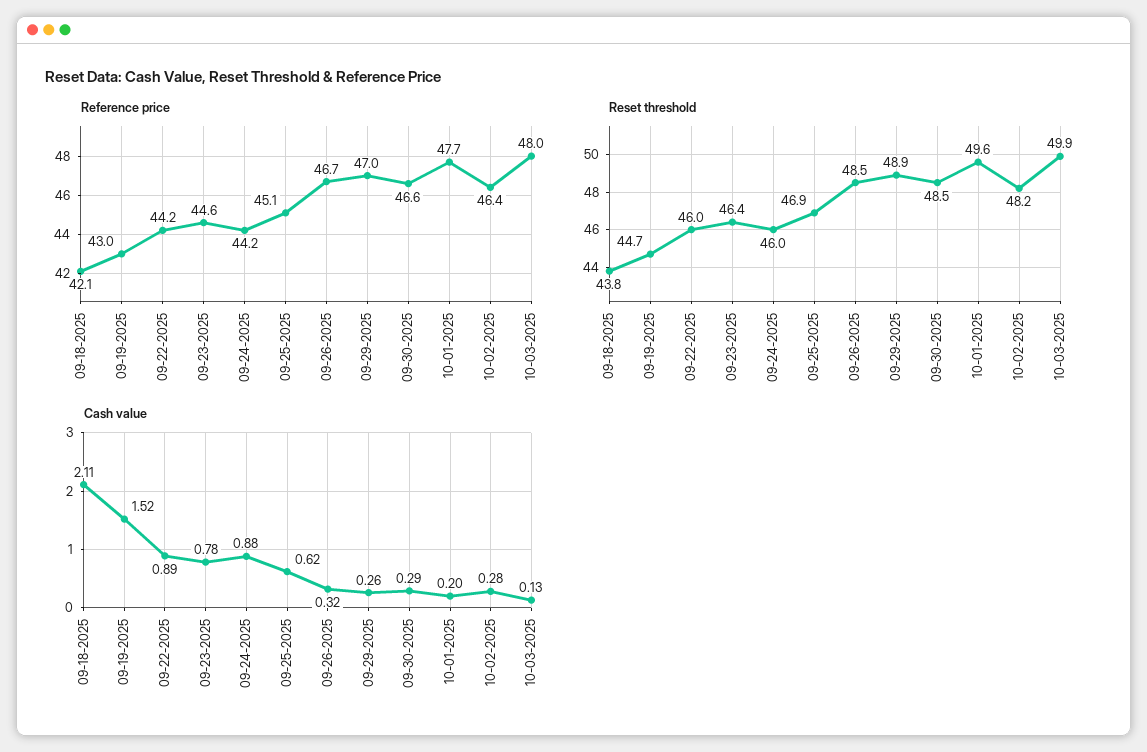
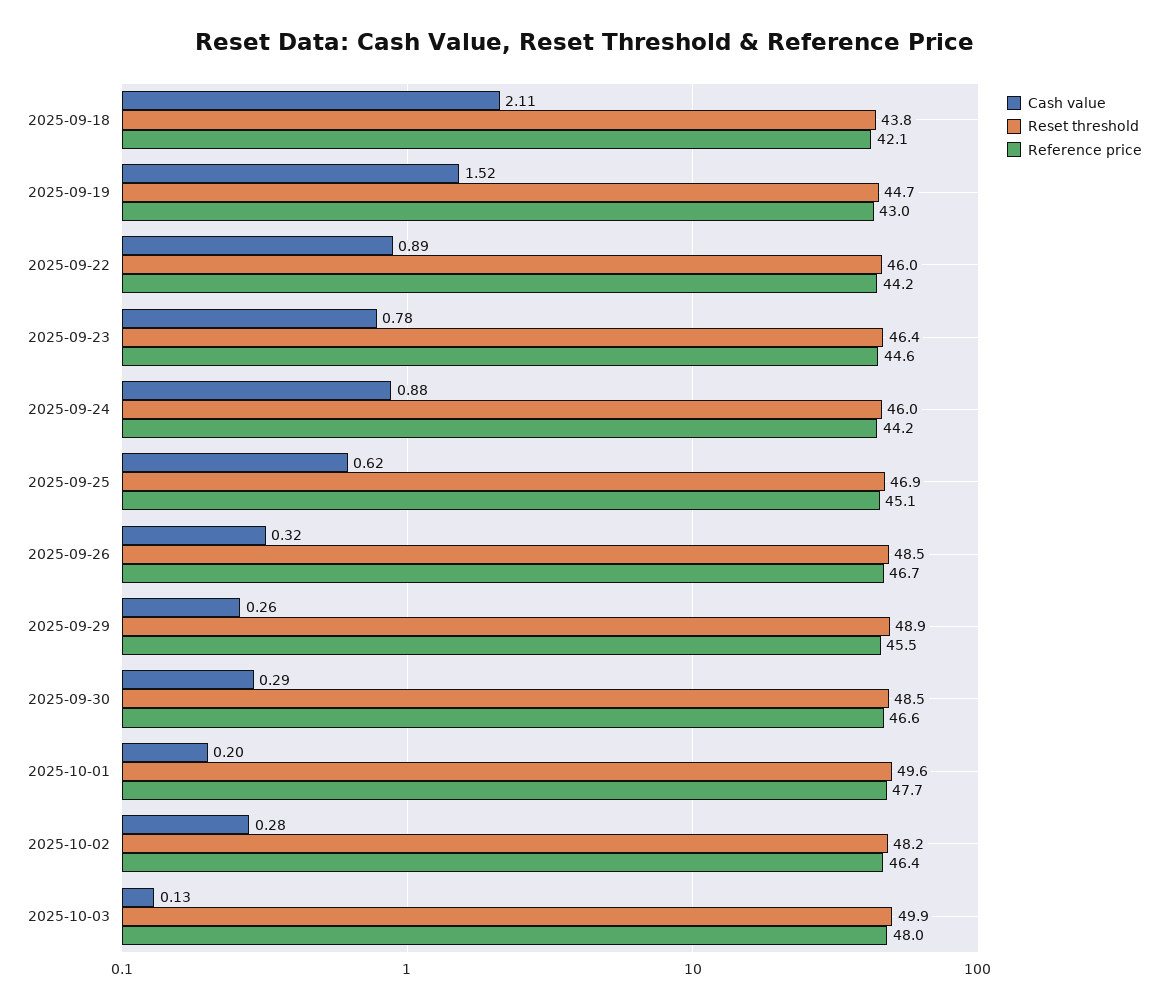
Reference price, 09-29-2025: 47 -> 45.5

